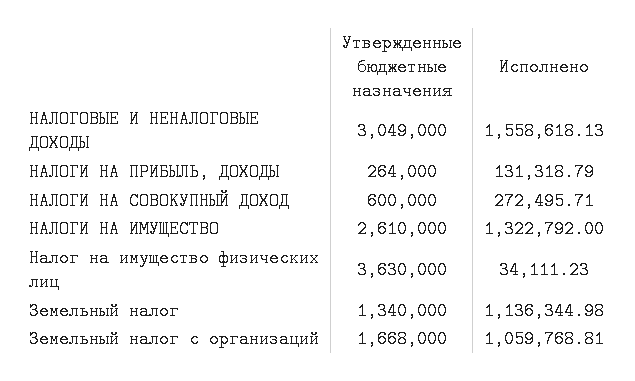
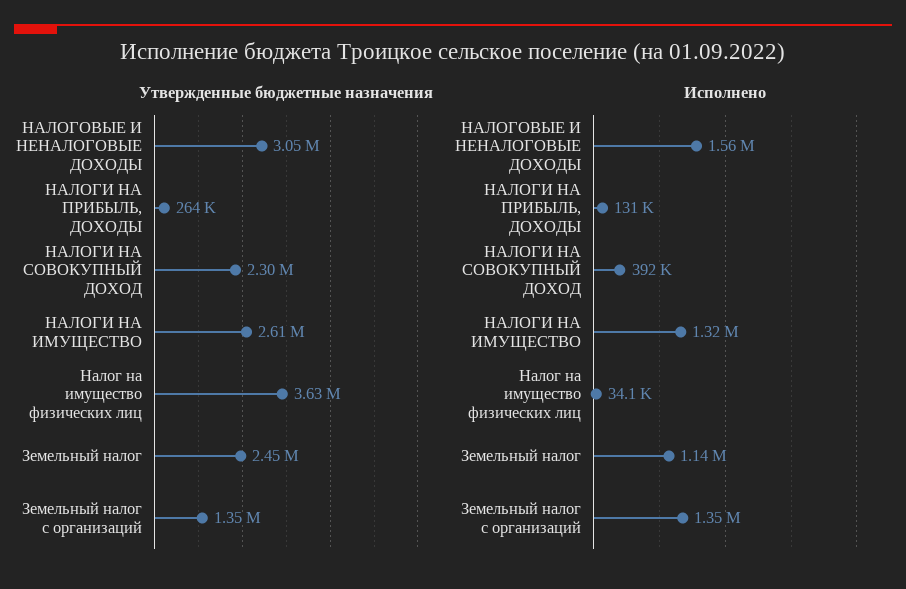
Утвержденные бюджетные назначения, НАЛОГИ НА СОВОКУПНЫЙ ДОХОД: 600000 -> 2300000
Исполнено, НАЛОГИ НА СОВОКУПНЫЙ ДОХОД: 272495.71 -> 392000
Утвержденные бюджетные назначения, Земельный налог: 1340000 -> 2450000
Утвержденные бюджетные назначения, Земельный налог с организаций: 1668000 -> 1350000
Исполнено, Земельный налог с организаций: 1059768.81 -> 1350000

